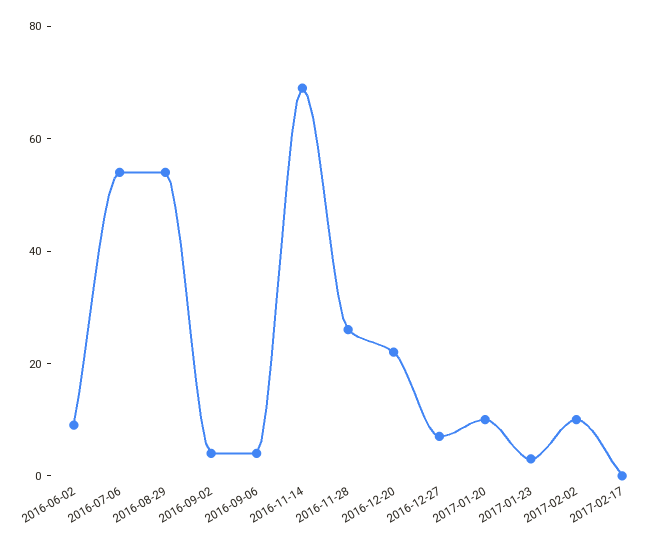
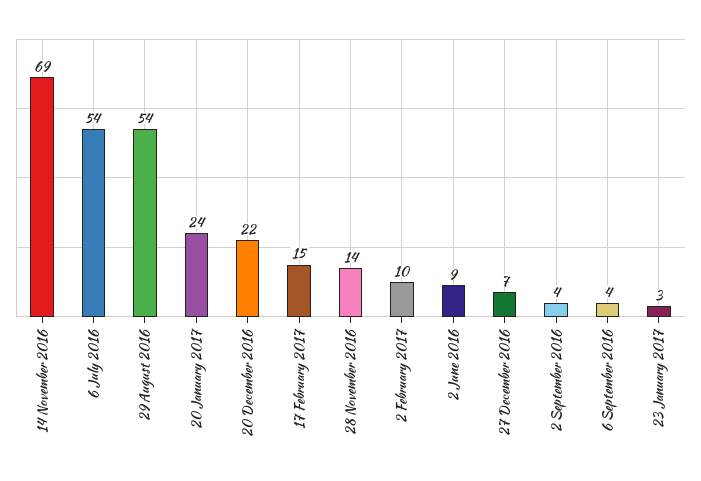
2016-11-28: 25 -> 14
2017-01-20: 10 -> 24
2017-02-17: 0 -> 15

